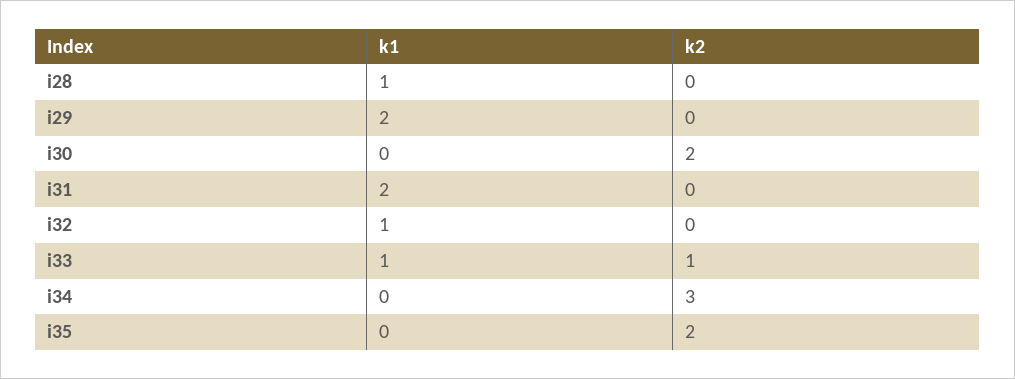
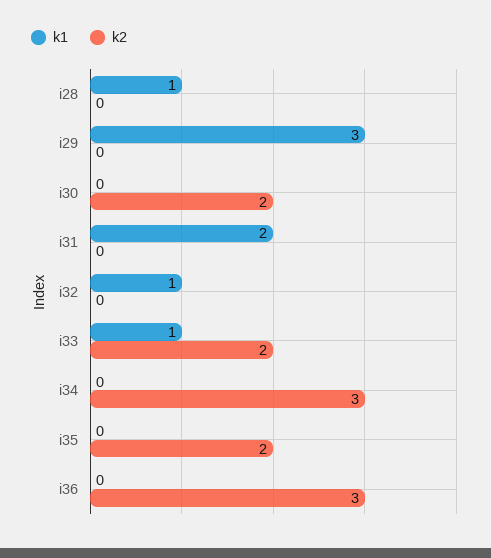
k1, i29: 2 -> 3
k2, i33: 1 -> 2
k1, i36: none -> 0
k2, i36: none -> 3

